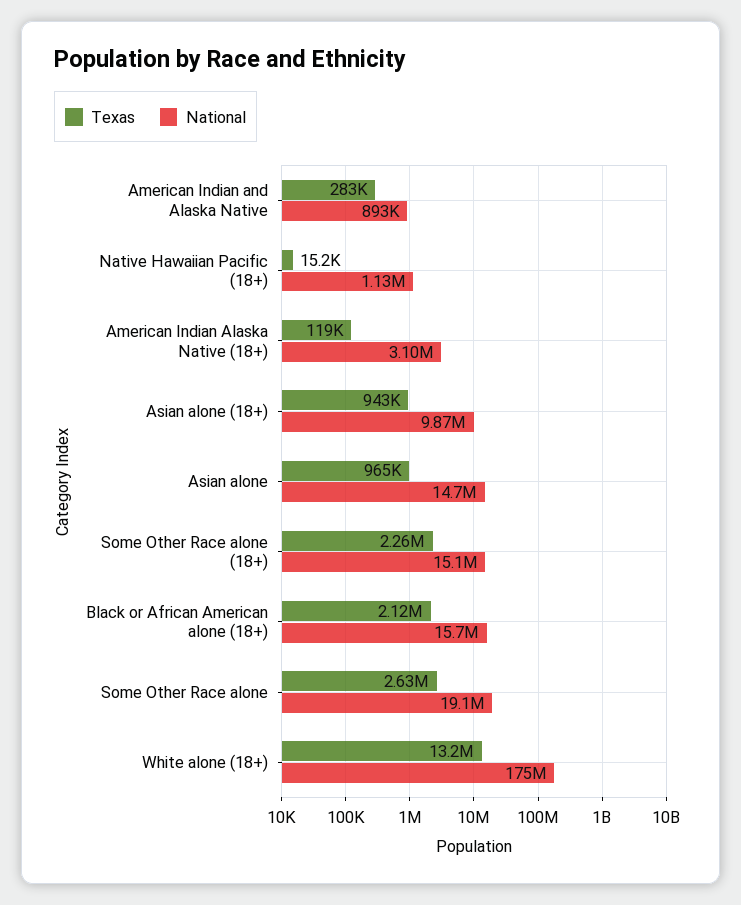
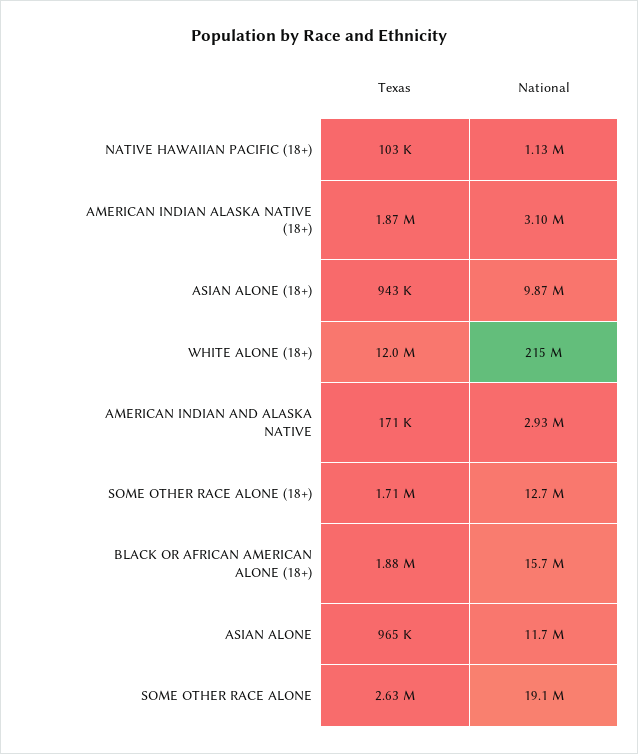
Texas, American Indian and Alaska Native: 283000 -> 171000
National, American Indian and Alaska Native: 893000 -> 2930000
Texas, Native Hawaiian Pacific (18+): 15200 -> 103000
Texas, American Indian Alaska Native (18+): 119000 -> 1870000
National, Asian alone: 14700000 -> 11700000
Texas, Some Other Race alone (18+): 2260000 -> 1710000
National, Some Other Race alone (18+): 15100000 -> 12700000
Texas, Black or African American alone (18+): 2120000 -> 1880000
Texas, White alone (18+): 13200000 -> 12000000
National, White alone (18+): 175000000 -> 215000000

